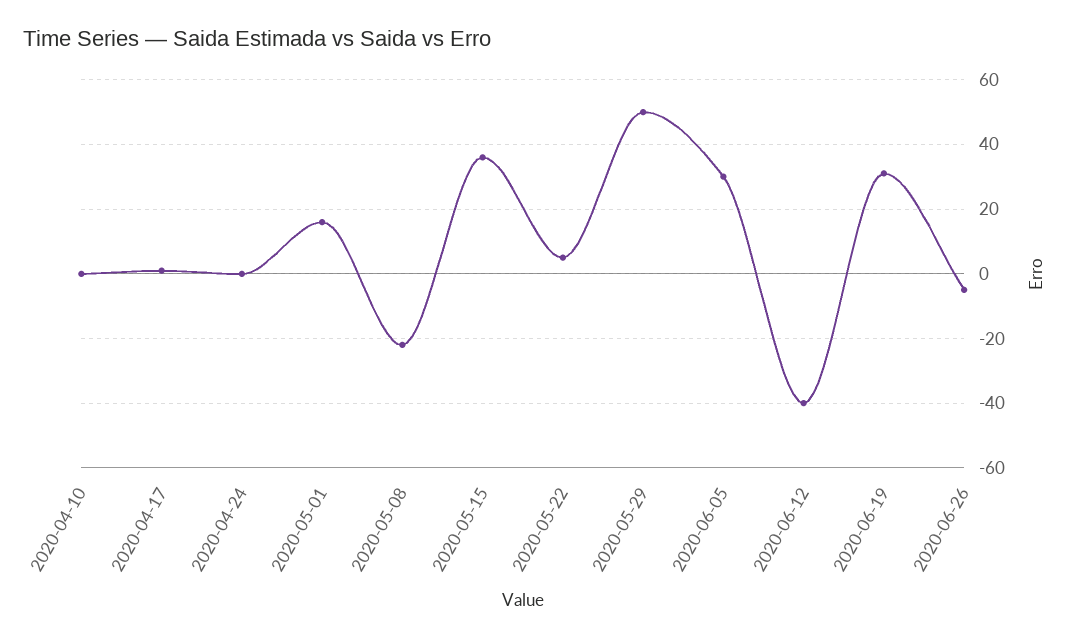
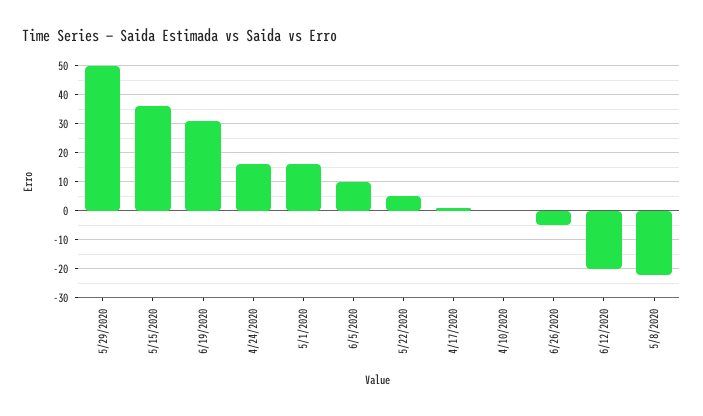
2020-04-24: 0 -> 15
2020-06-05: 30 -> 10
2020-06-12: -40 -> -20

